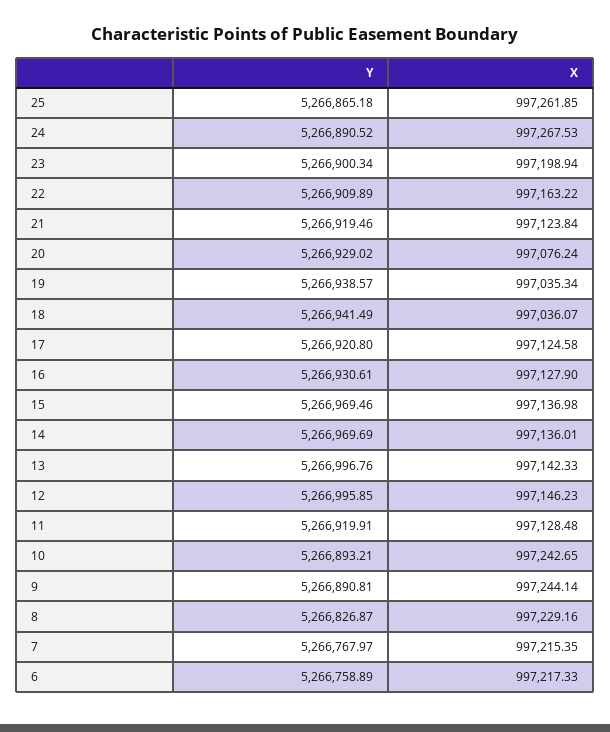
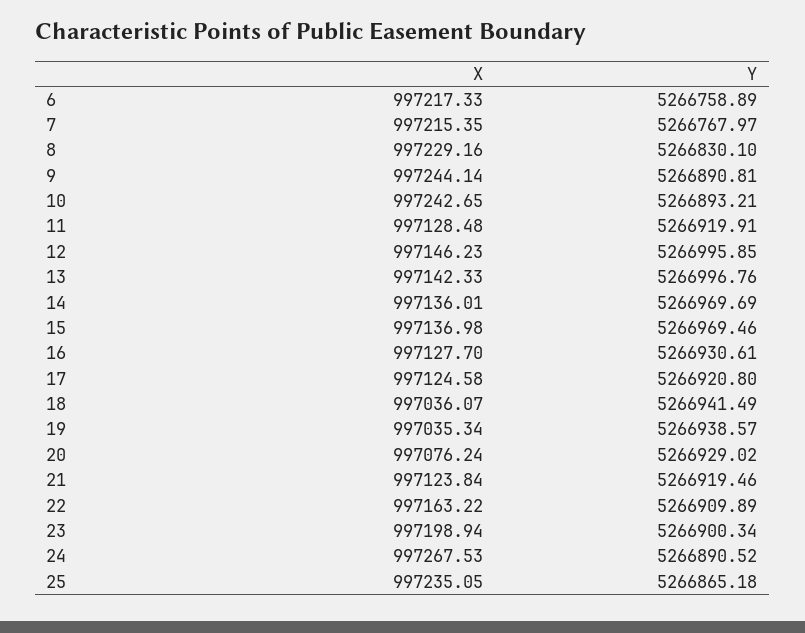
X, 25: 997261.85 -> 997235.05
X, 16: 997127.9 -> 997127.7
Y, 8: 5266826.87 -> 5266830.1

